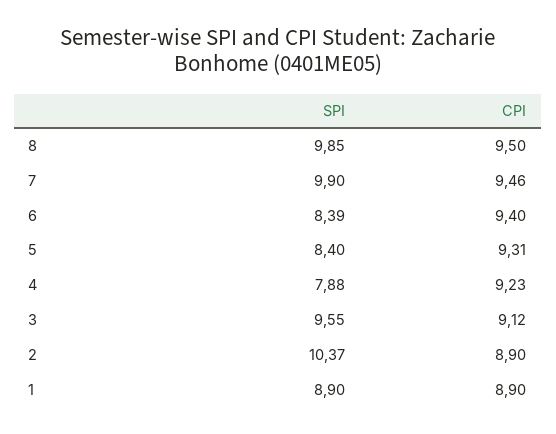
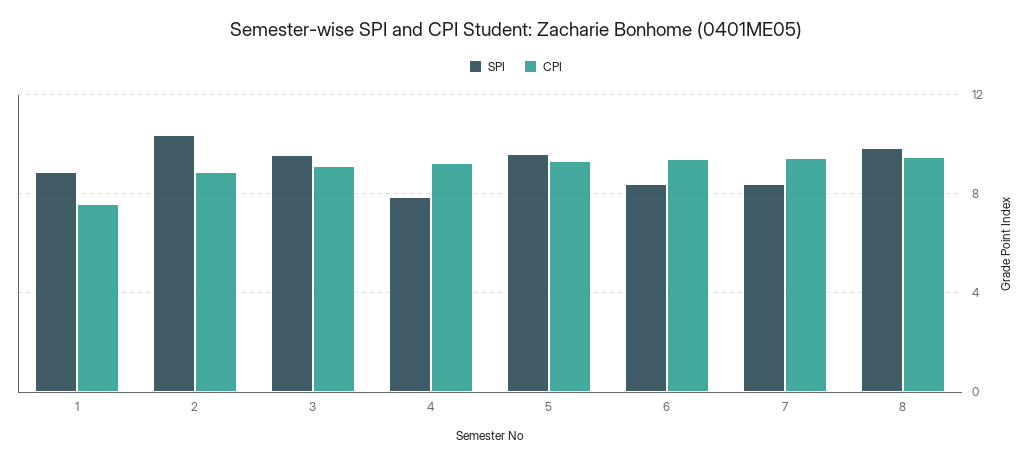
SPI, 7: 9.9 -> 8.5
SPI, 5: 8.4 -> 9.5
CPI, 1: 8.9 -> 7.5

